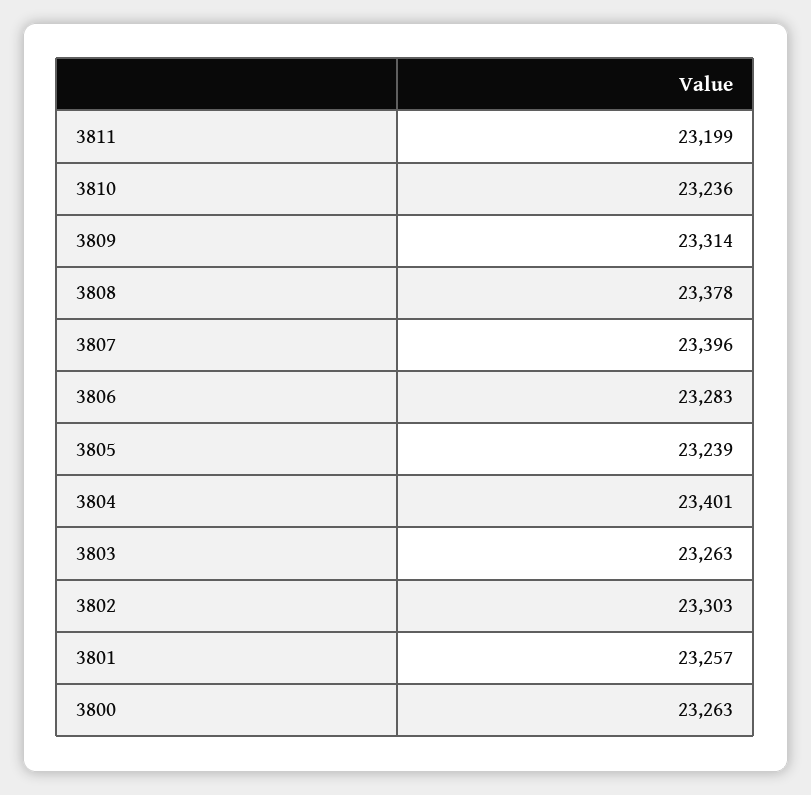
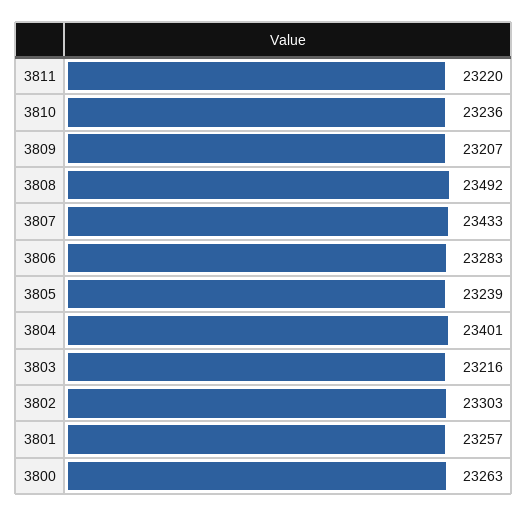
3811: 23199 -> 23220
3809: 23314 -> 23207
3808: 23378 -> 23492
3807: 23396 -> 23433
3803: 23263 -> 23216

